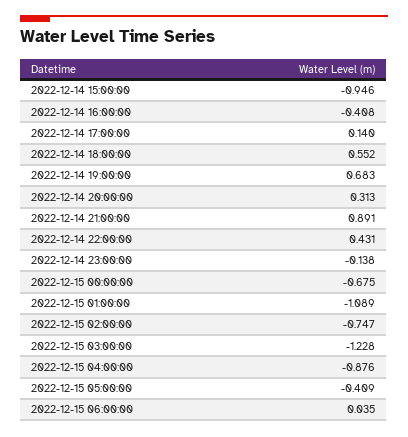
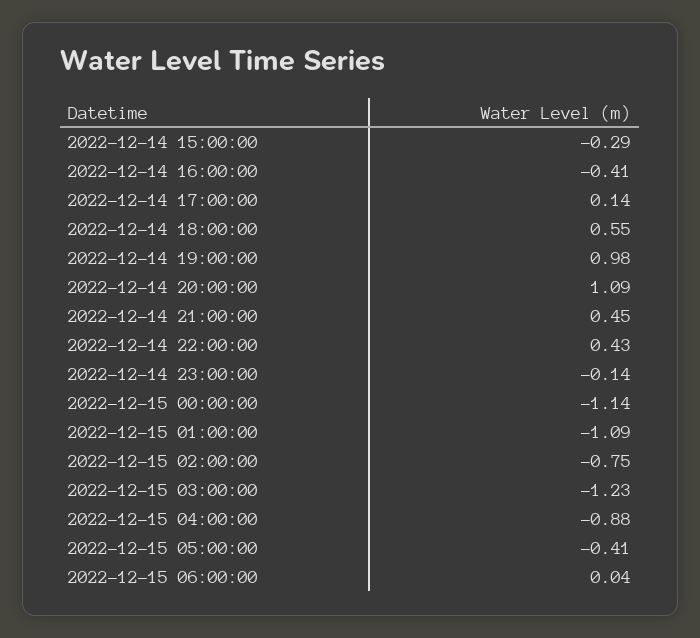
2022-12-14 15:00:00: -0.946 -> -0.29
2022-12-14 19:00:00: 0.683 -> 0.98
2022-12-14 20:00:00: 0.313 -> 1.09
2022-12-14 21:00:00: 0.891 -> 0.45
2022-12-15 00:00:00: -0.675 -> -1.14

